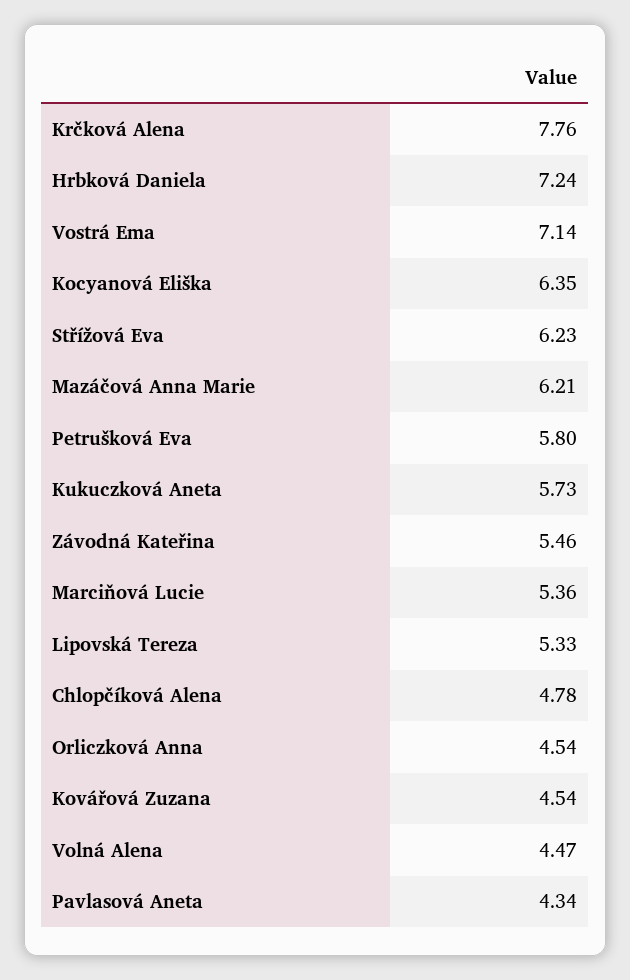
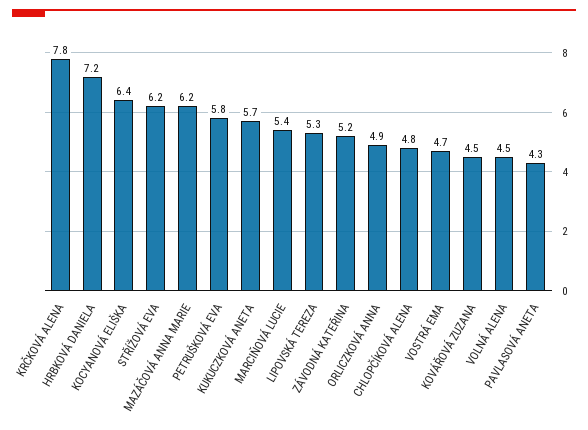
Vostrá Ema: 7.14 -> 4.7
Závodná Kateřina: 5.46 -> 5.2
Orliczková Anna: 4.54 -> 4.9

